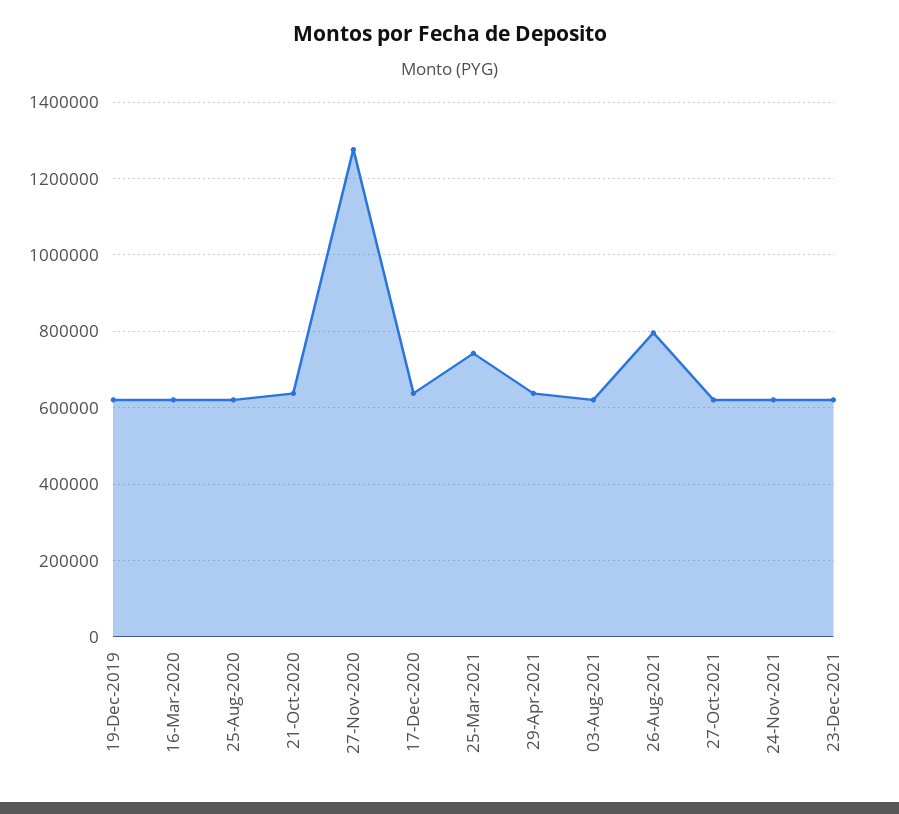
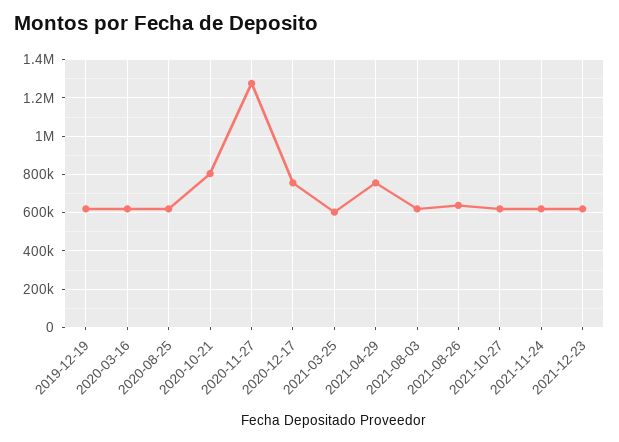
21-Oct-2020: 640000 -> 800000
17-Dec-2020: 640000 -> 750000
25-Mar-2021: 740000 -> 600000
29-Apr-2021: 640000 -> 750000
26-Aug-2021: 800000 -> 650000

